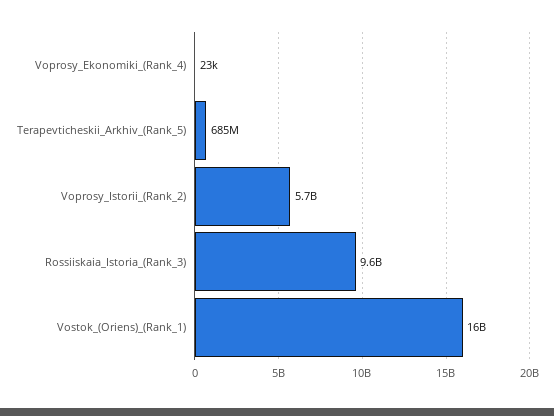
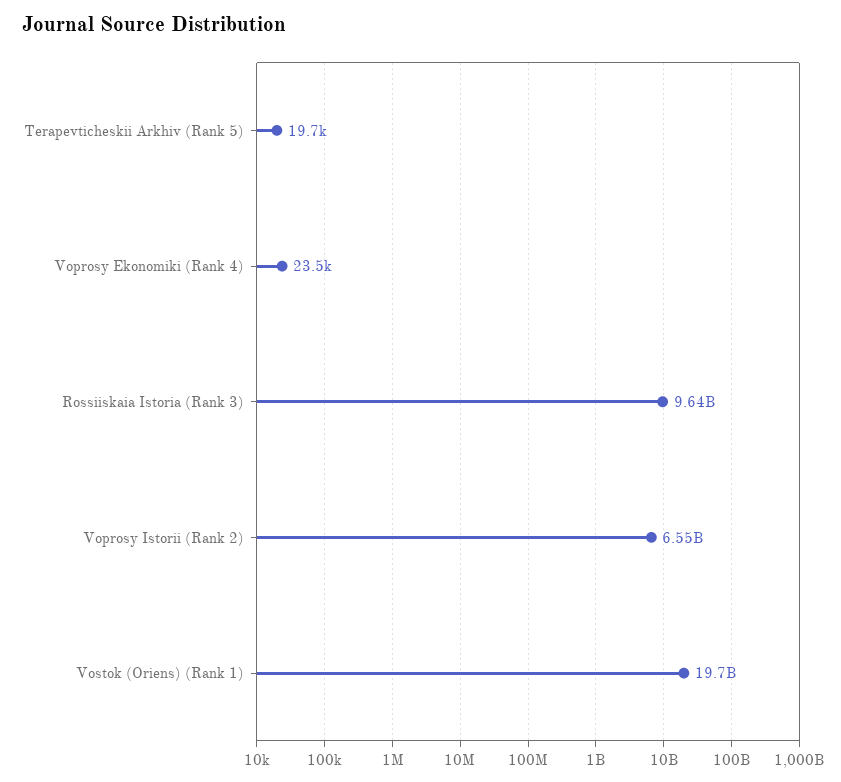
Terapevticheskii_Arkhiv_(Rank_5): 685000000 -> 19700
Voprosy_Istorii_(Rank_2): 5700000000 -> 6550000000
Vostok_(Oriens)_(Rank_1): 16000000000 -> 19700000000

